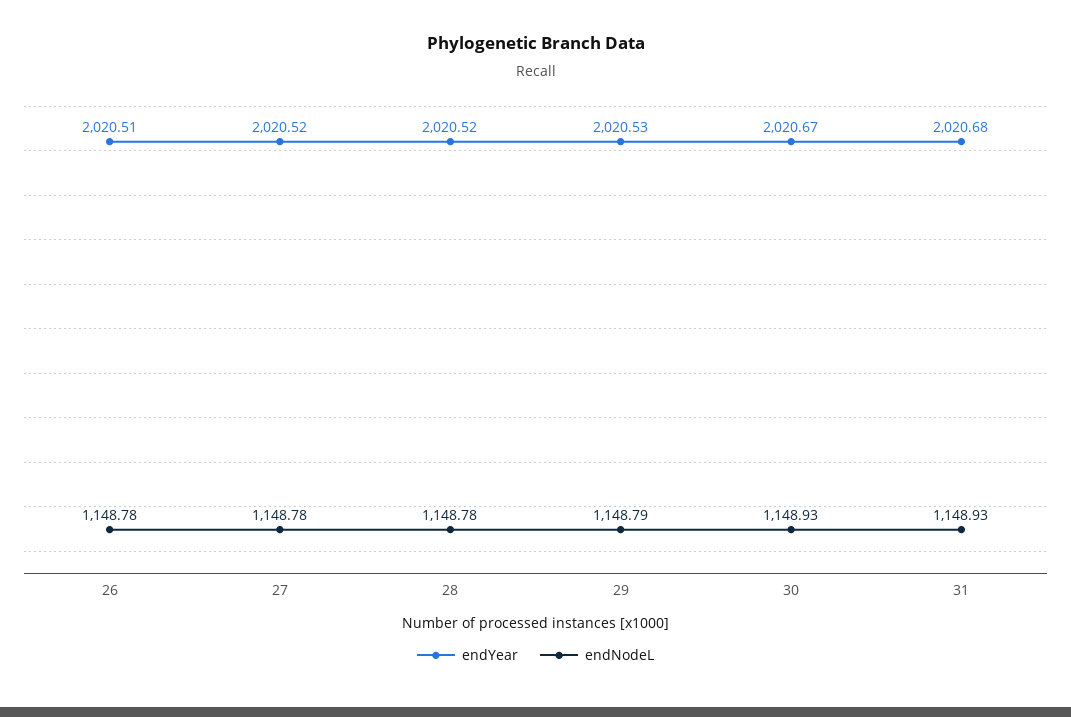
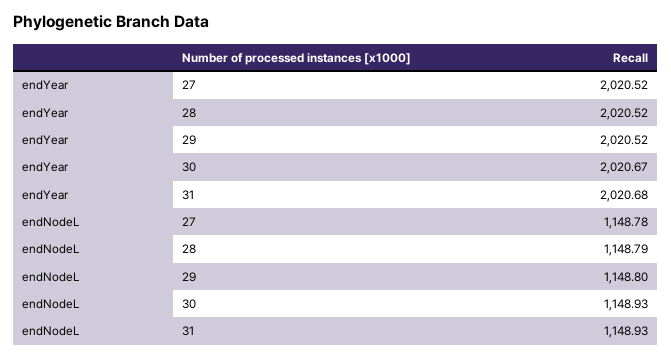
endYear, 26: 2020.51 -> none
endNodeL, 26: 1148.78 -> none
endNodeL, 28: 1148.78 -> 1148.79
endYear, 29: 2020.53 -> 2020.52
endNodeL, 29: 1148.79 -> 1148.8

